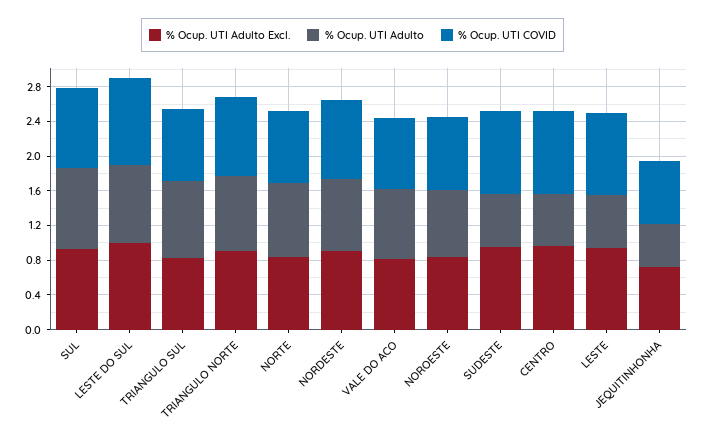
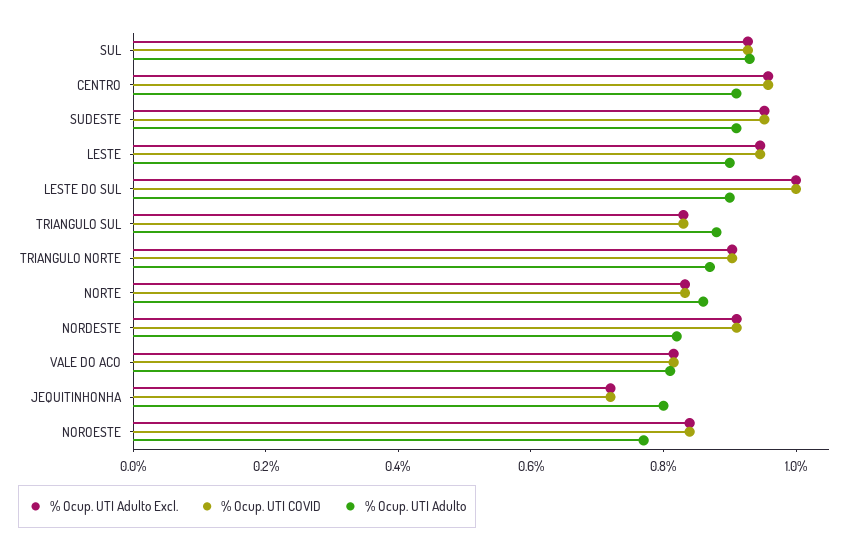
% Ocup. UTI Adulto, SUDESTE: 0.6 -> 0.9
% Ocup. UTI Adulto, CENTRO: 0.6 -> 0.9
% Ocup. UTI Adulto, LESTE: 0.6 -> 0.9
% Ocup. UTI Adulto, JEQUITINHONHA: 0.5 -> 0.8

